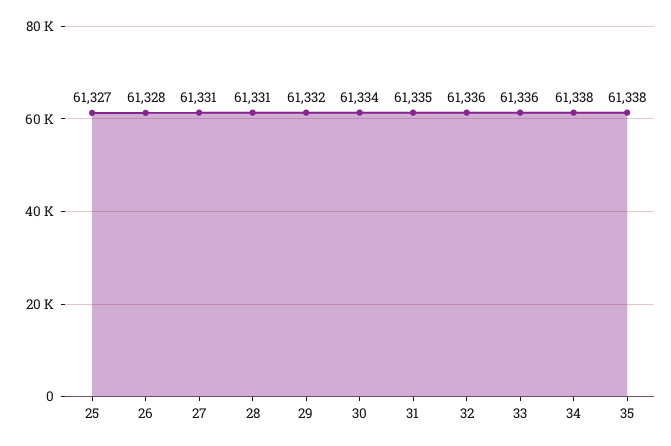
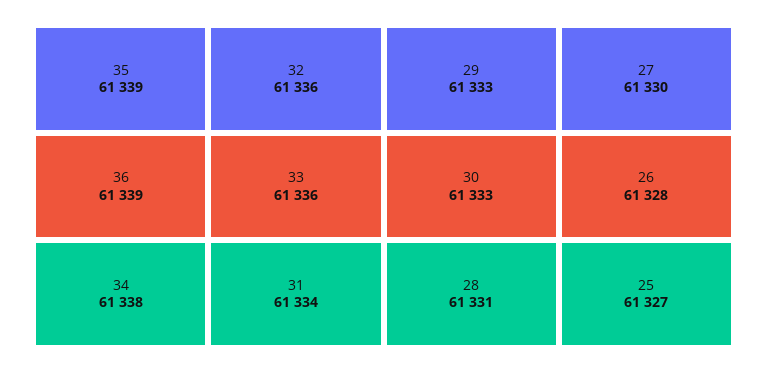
27: 61331 -> 61330
29: 61332 -> 61333
30: 61334 -> 61333
31: 61335 -> 61334
35: 61338 -> 61339
36: none -> 61339

